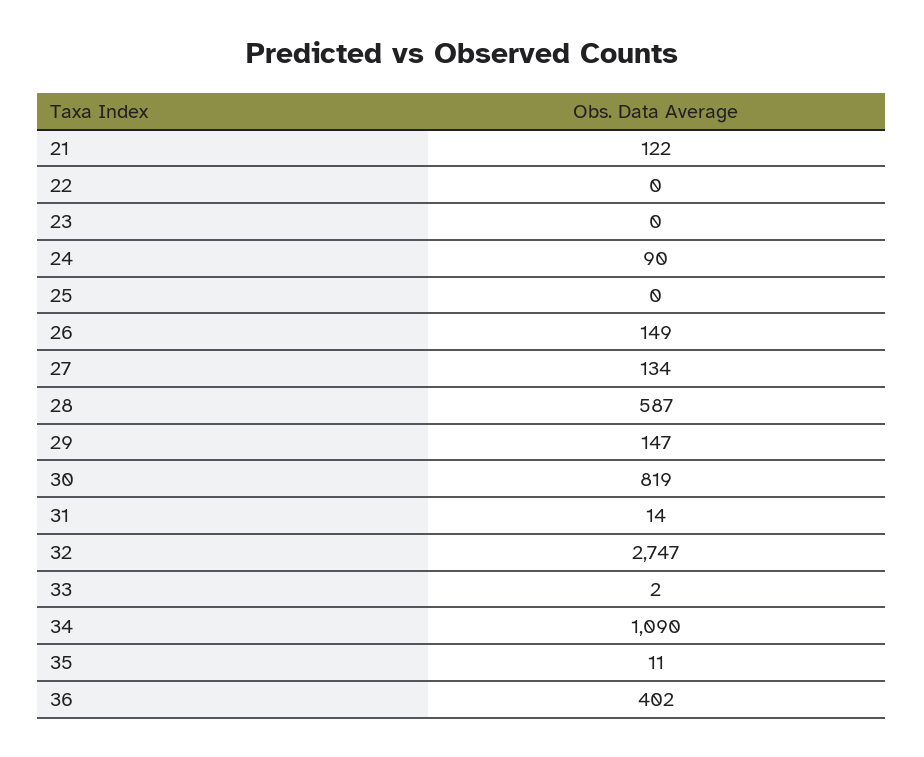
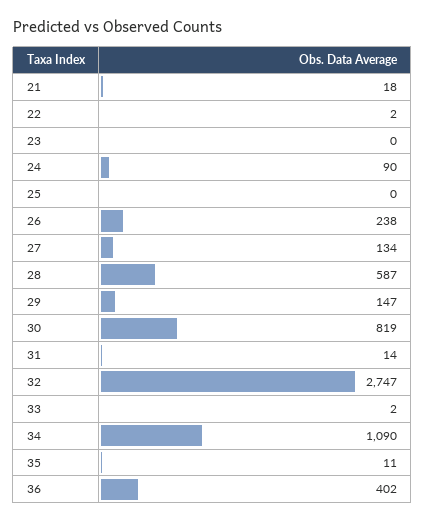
21: 122 -> 18
22: 0 -> 2
26: 149 -> 238

